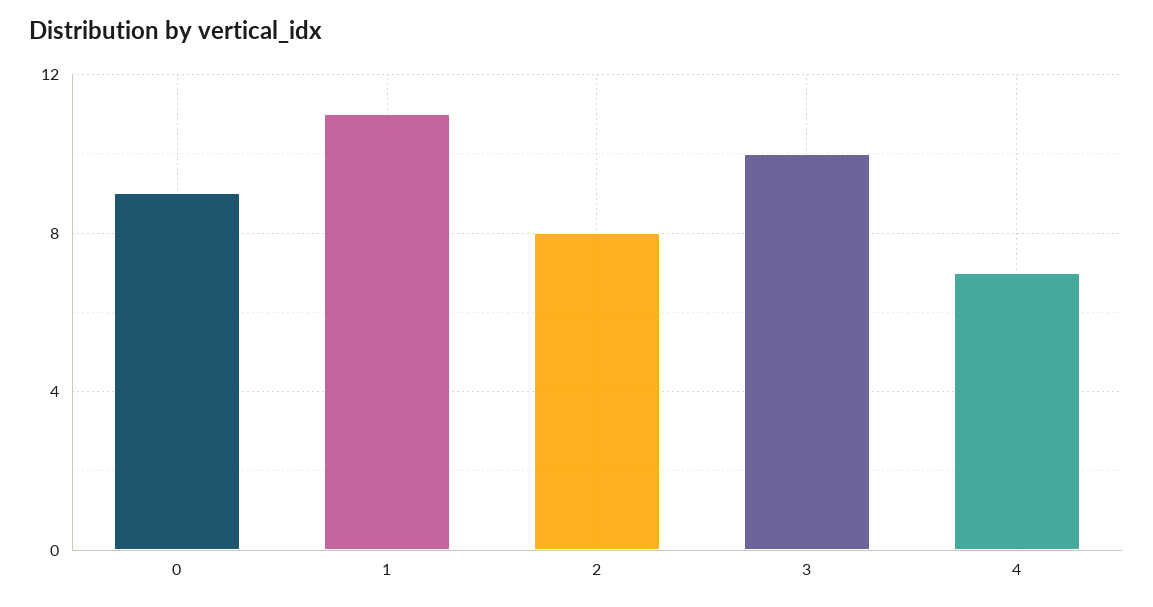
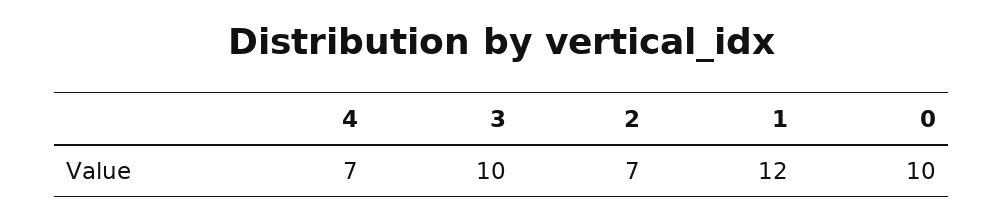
0: 9 -> 10
1: 11 -> 12
2: 8 -> 7

